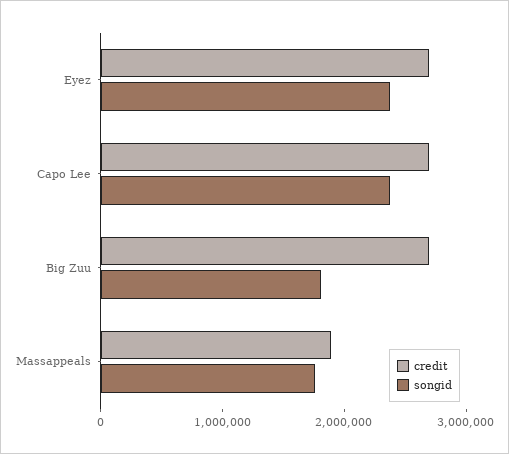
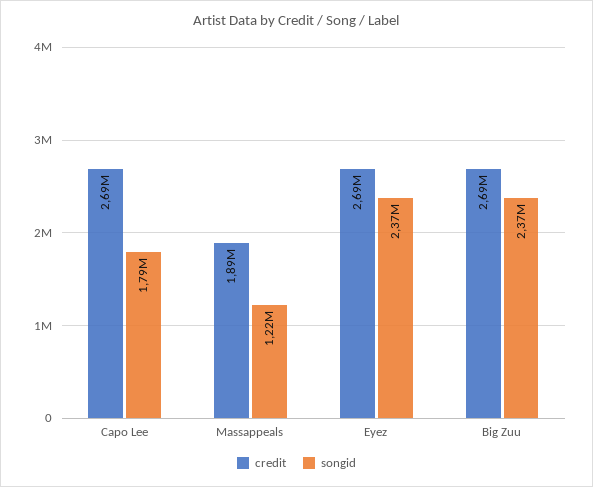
songid, Capo Lee: 2400000 -> 1790000
songid, Big Zuu: 1800000 -> 2370000
songid, Massappeals: 1800000 -> 1220000

